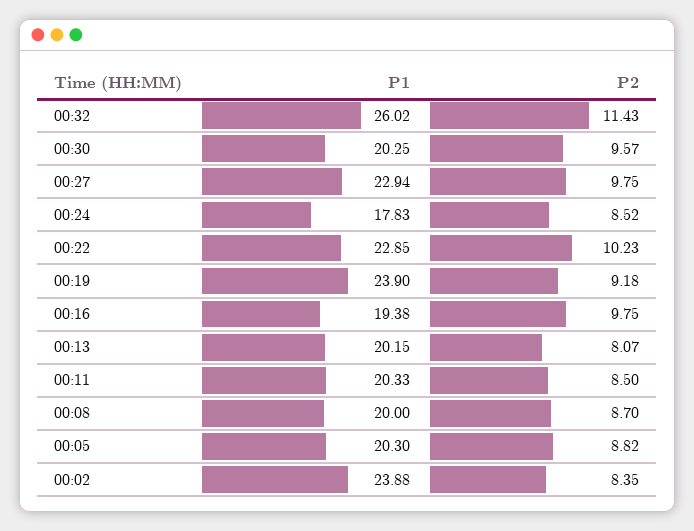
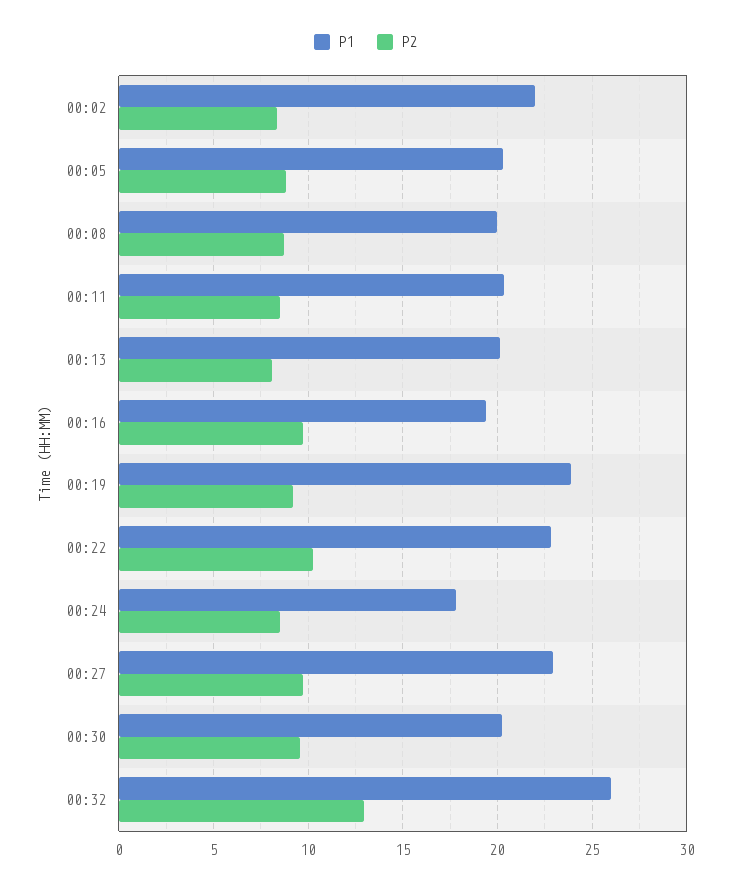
P2, 00:32: 11.43 -> 13
P1, 00:02: 23.88 -> 22

